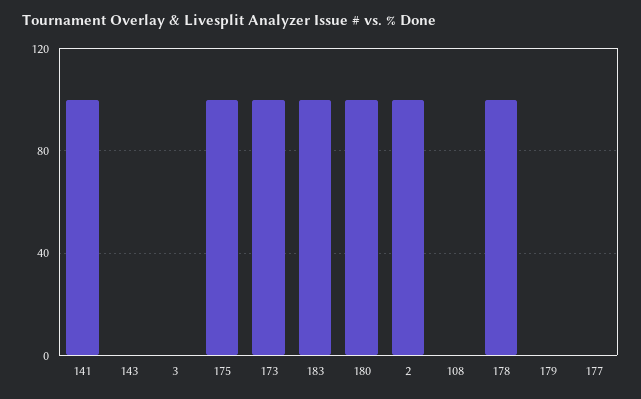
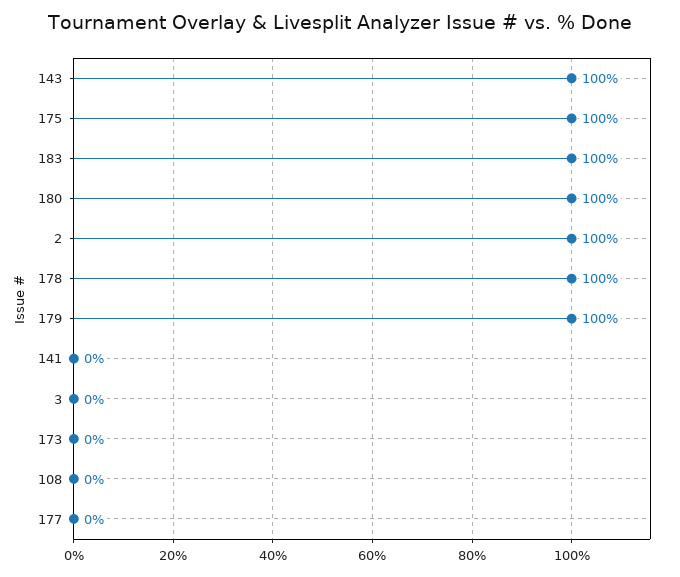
141: 100 -> 0
143: 0 -> 100
173: 100 -> 0
179: 0 -> 100

